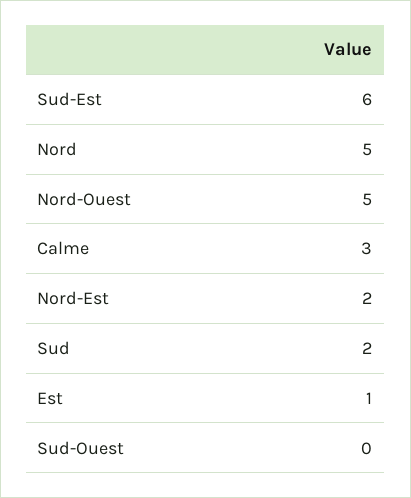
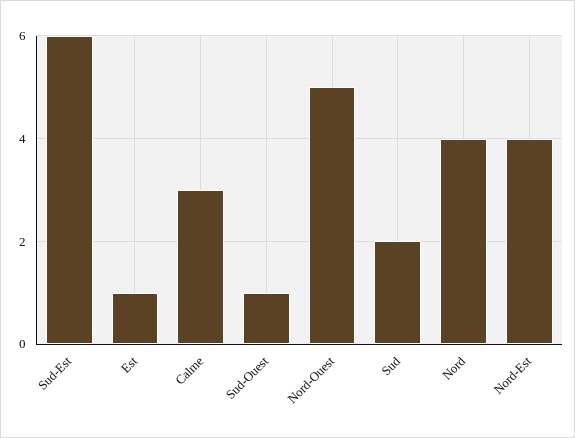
Nord: 5 -> 4
Nord-Est: 2 -> 4
Sud-Ouest: 0 -> 1

